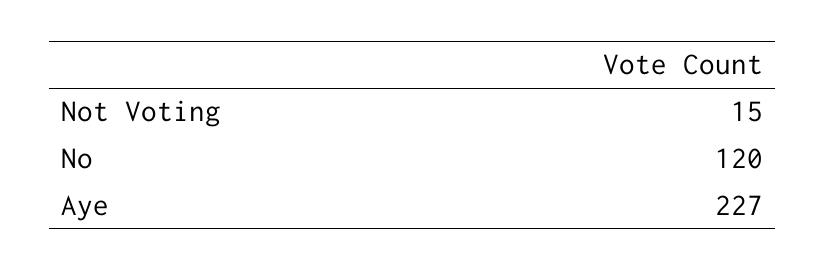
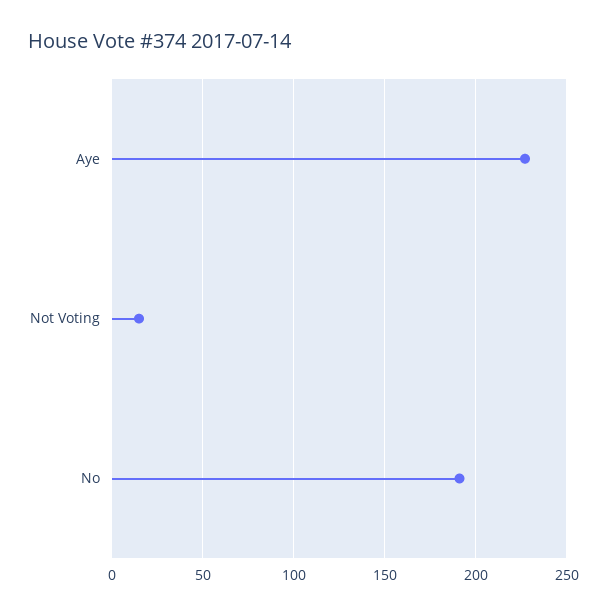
No: 120 -> 190

